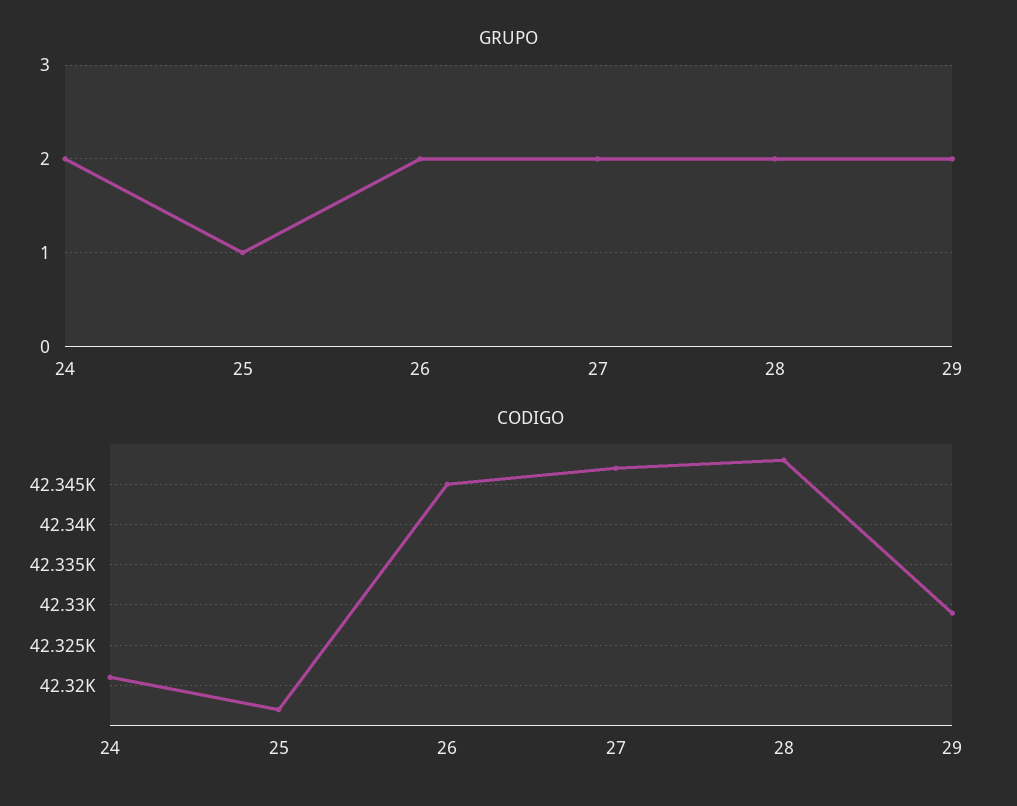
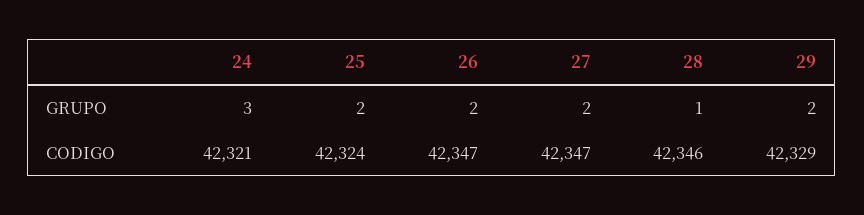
GRUPO, 24: 2 -> 3
GRUPO, 25: 1 -> 2
GRUPO, 28: 2 -> 1
CODIGO, 25: 42317 -> 42324
CODIGO, 26: 42345 -> 42347
CODIGO, 28: 42348 -> 42346

